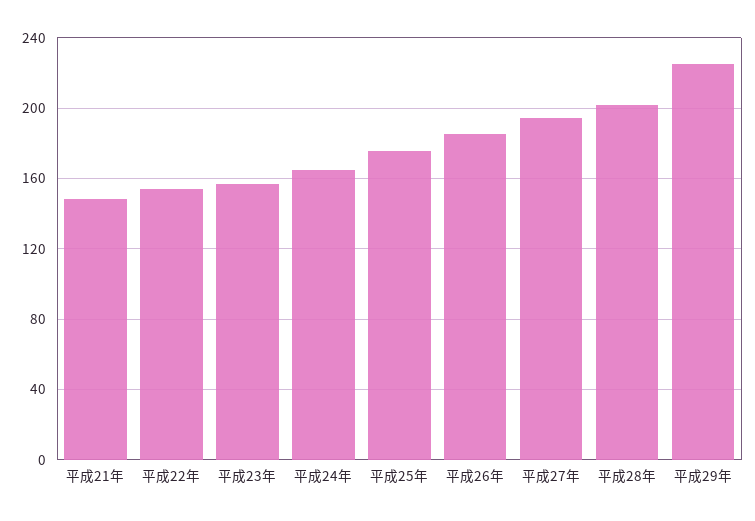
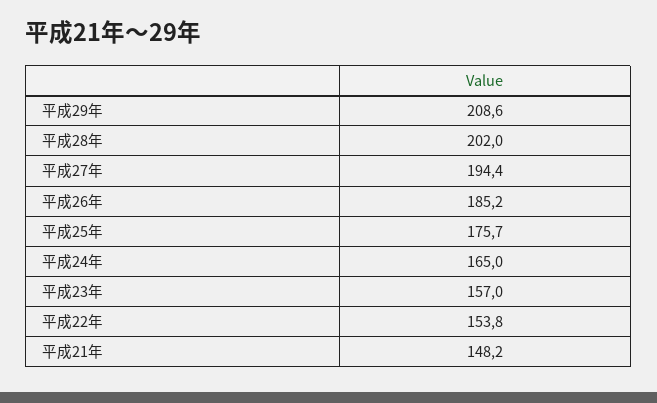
平成29年: 225 -> 208.6

